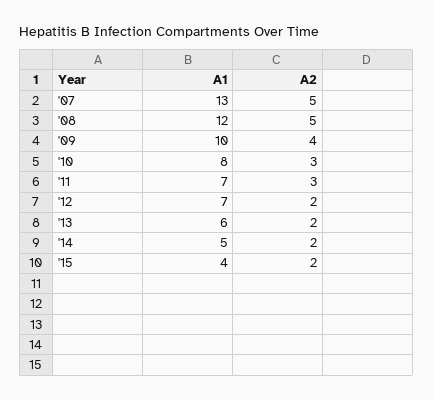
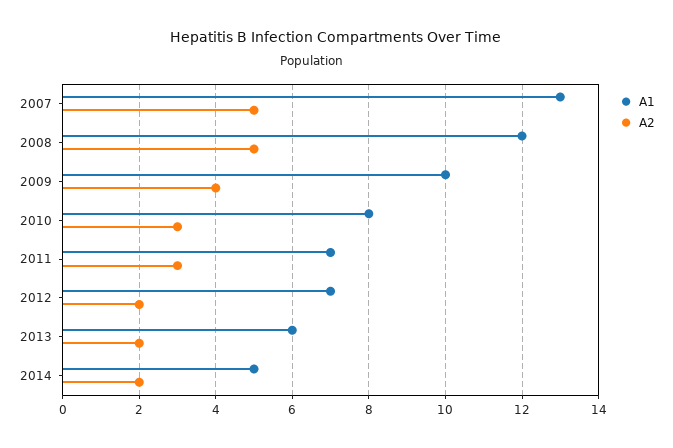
A1, '15: 4 -> none
A2, '15: 2 -> none

